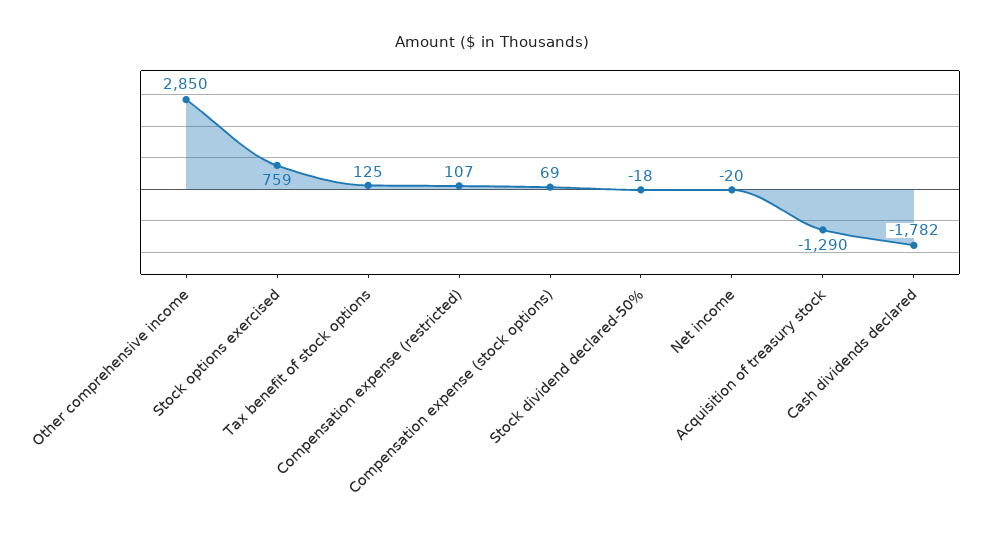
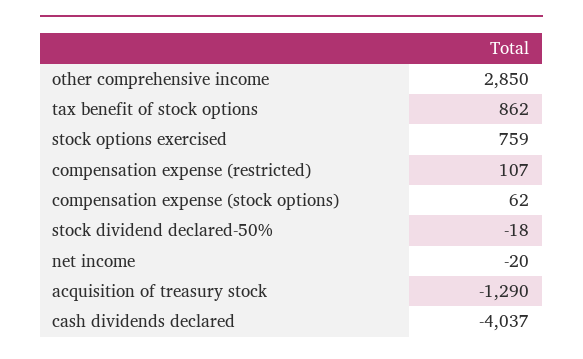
Tax benefit of stock options: 125 -> 862
Compensation expense (stock options): 69 -> 62
Cash dividends declared: -1782 -> -4037

